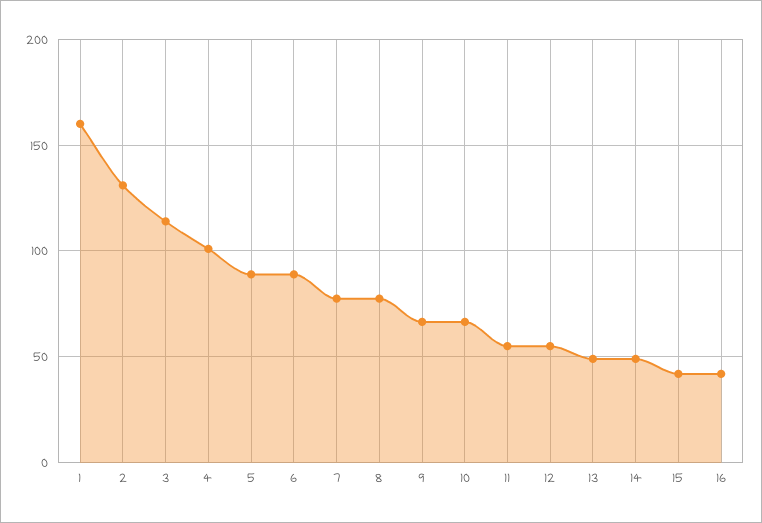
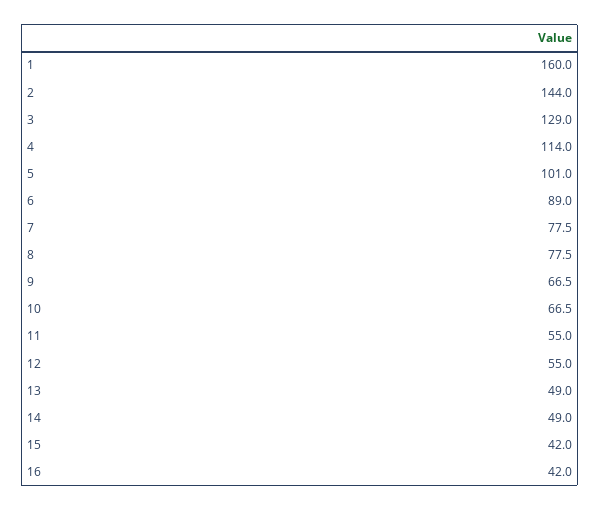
2: 130 -> 144
3: 115 -> 129
4: 100 -> 114
5: 90 -> 101

